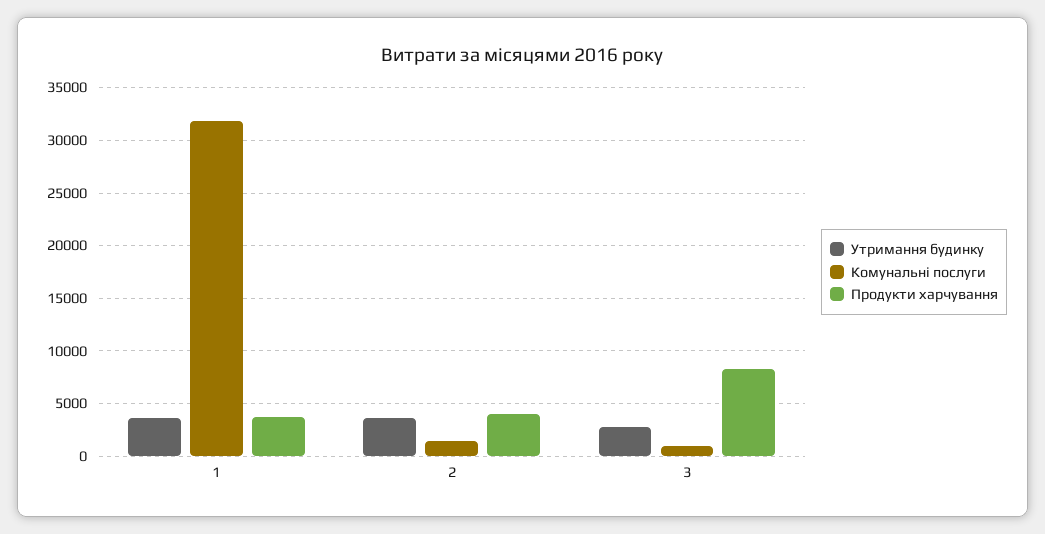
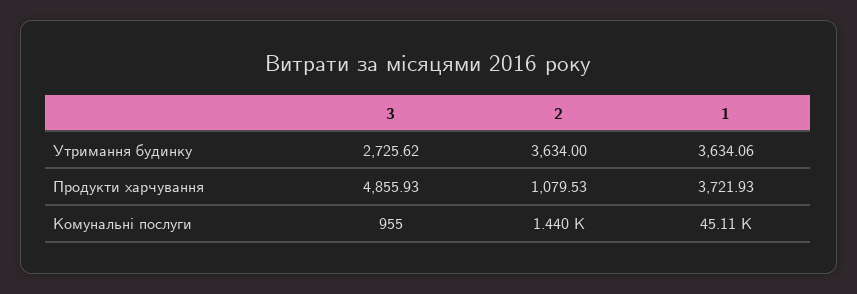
Комунальні послуги, 1: 32000 -> 45110
Продукти харчування, 2: 4000 -> 1079.53
Продукти харчування, 3: 8000 -> 4855.93

